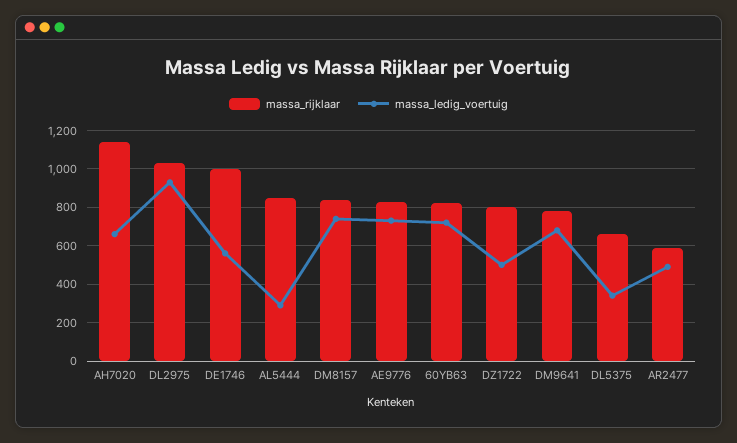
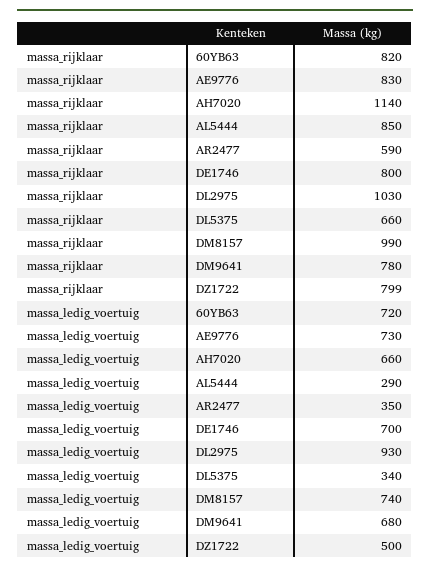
massa_rijklaar, DE1746: 1000 -> 800
massa_ledig_voertuig, DE1746: 550 -> 700
massa_rijklaar, DM8157: 850 -> 990
massa_ledig_voertuig, AR2477: 500 -> 350

